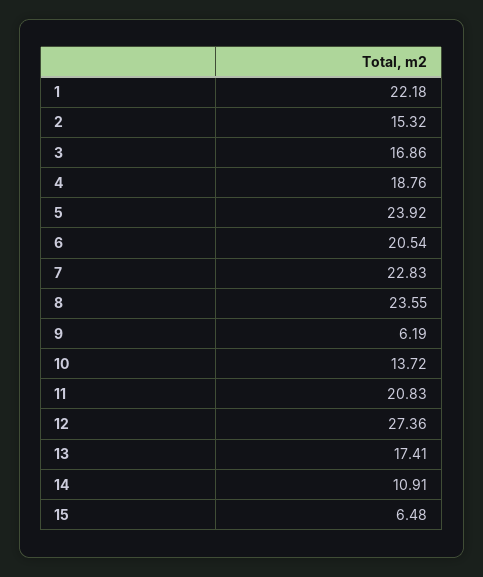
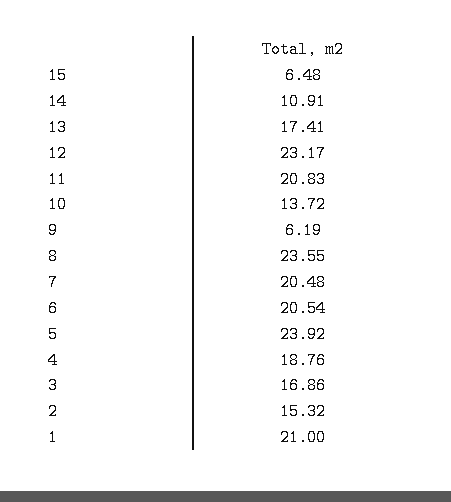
1: 22.18 -> 21
7: 22.83 -> 20.48
12: 27.36 -> 23.17

